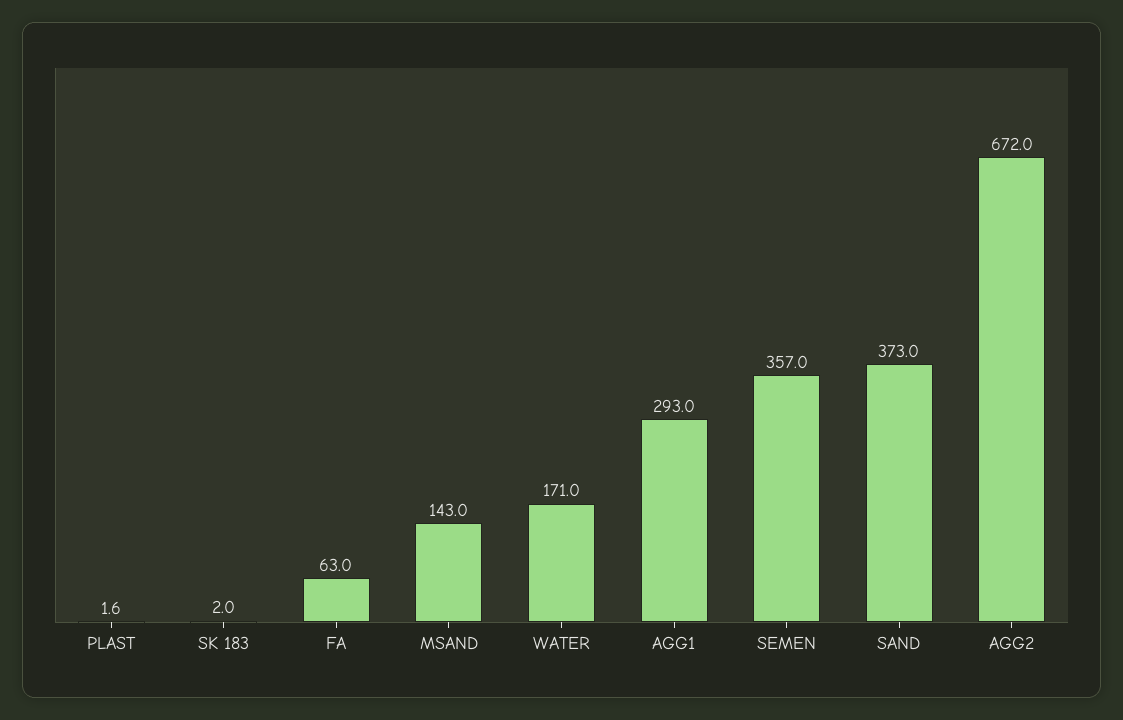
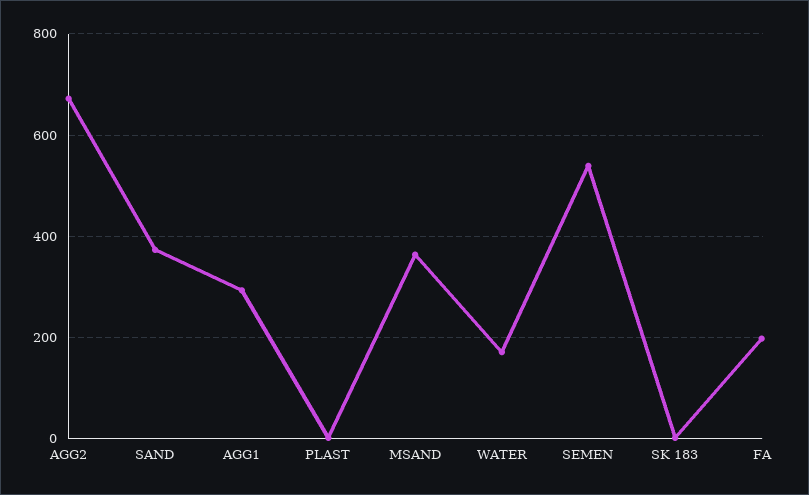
FA: 63 -> 200
MSAND: 143 -> 360
SEMEN: 357 -> 540

